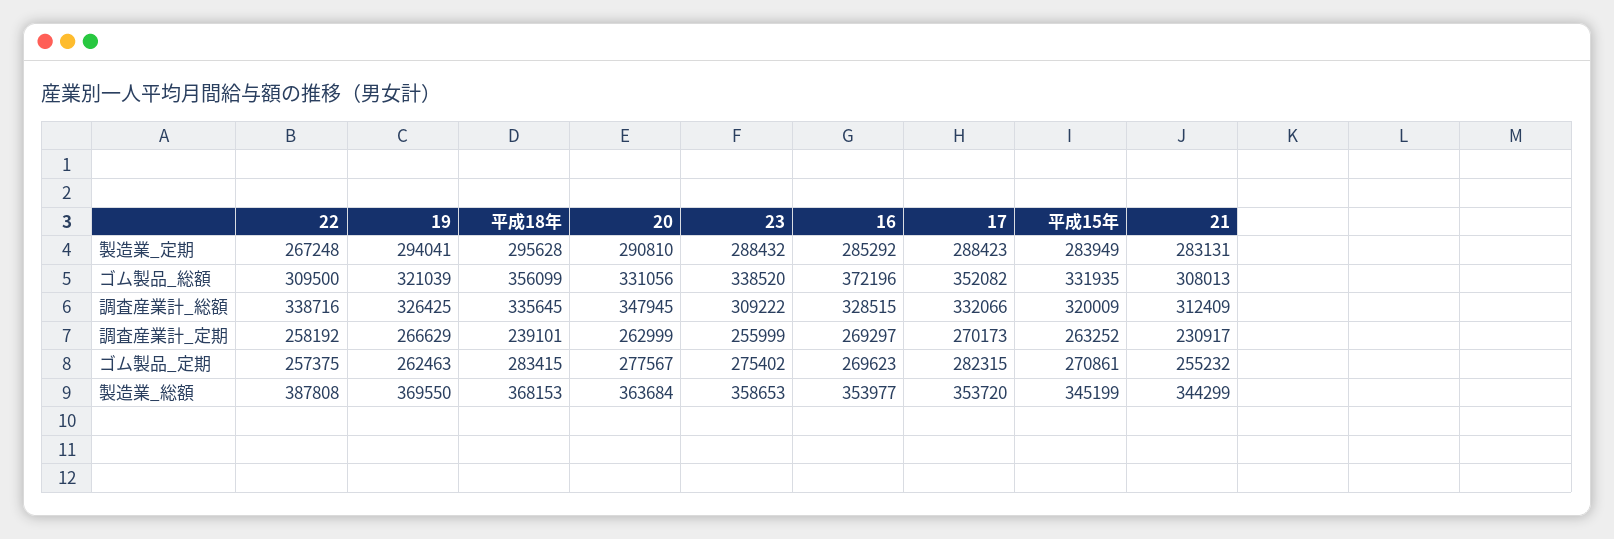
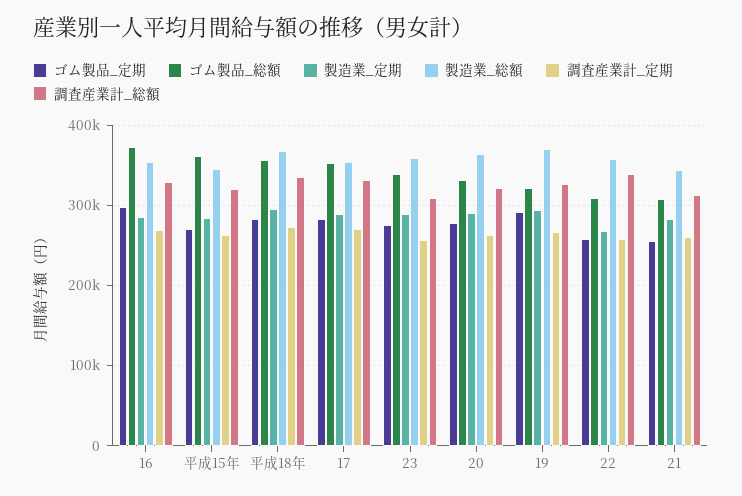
ゴム製品_総額, 平成15年: 331935 -> 360000
調査産業計_総額, 20: 347945 -> 320000
調査産業計_定期, 平成18年: 239101 -> 270000
調査産業計_定期, 21: 230917 -> 260000
ゴム製品_定期, 19: 262463 -> 290000
ゴム製品_定期, 16: 269623 -> 300000
製造業_総額, 22: 387808 -> 360000

